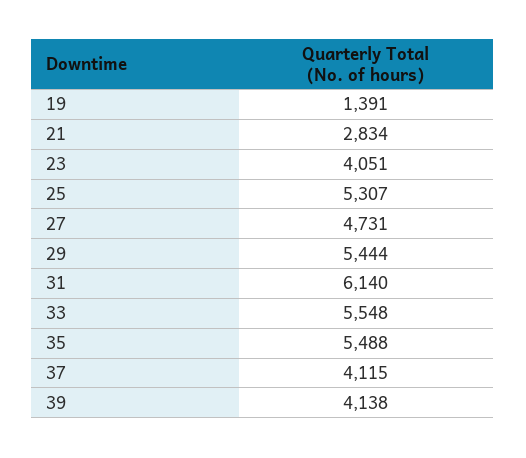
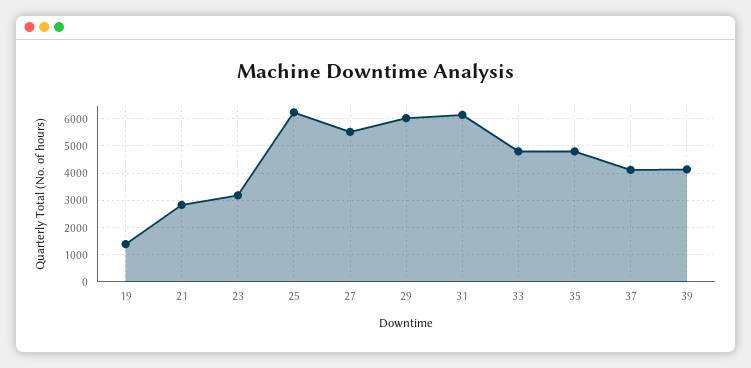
23: 4051 -> 3250
25: 5307 -> 6250
27: 4731 -> 5500
29: 5444 -> 6000
33: 5548 -> 4750
35: 5488 -> 4750

